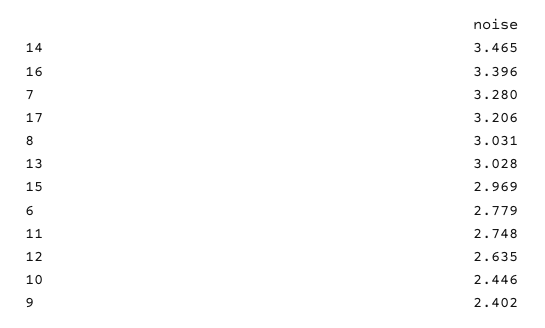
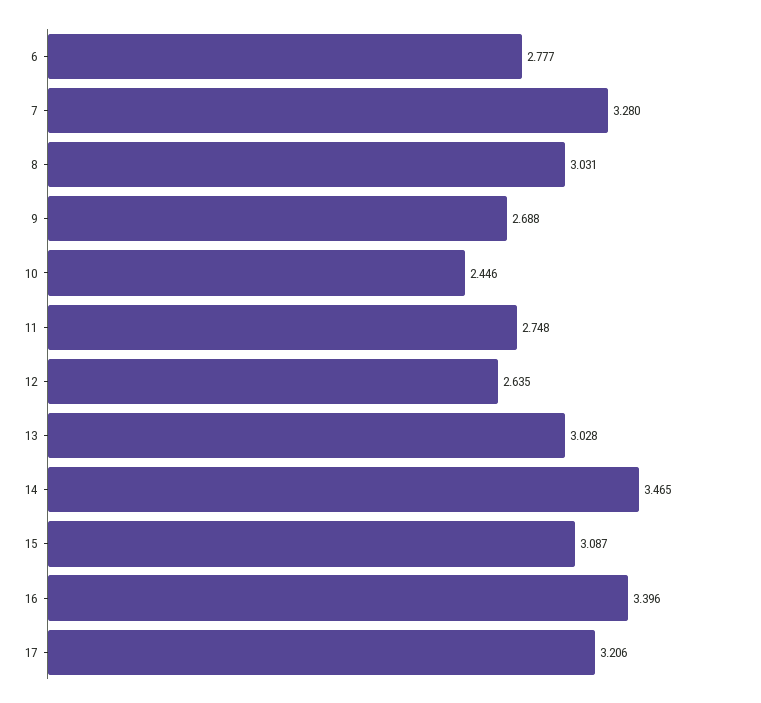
15: 2.969 -> 3.087
6: 2.779 -> 2.777
9: 2.402 -> 2.688

